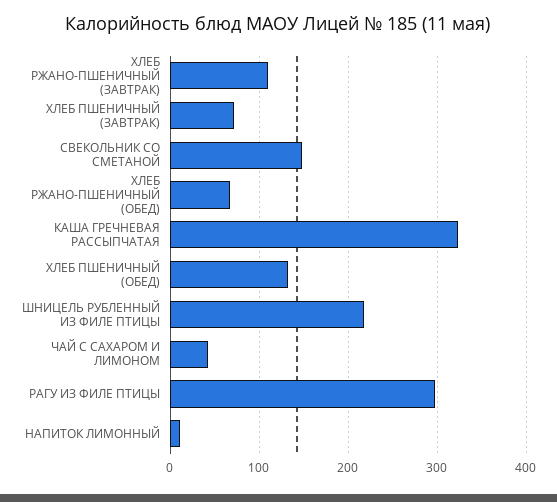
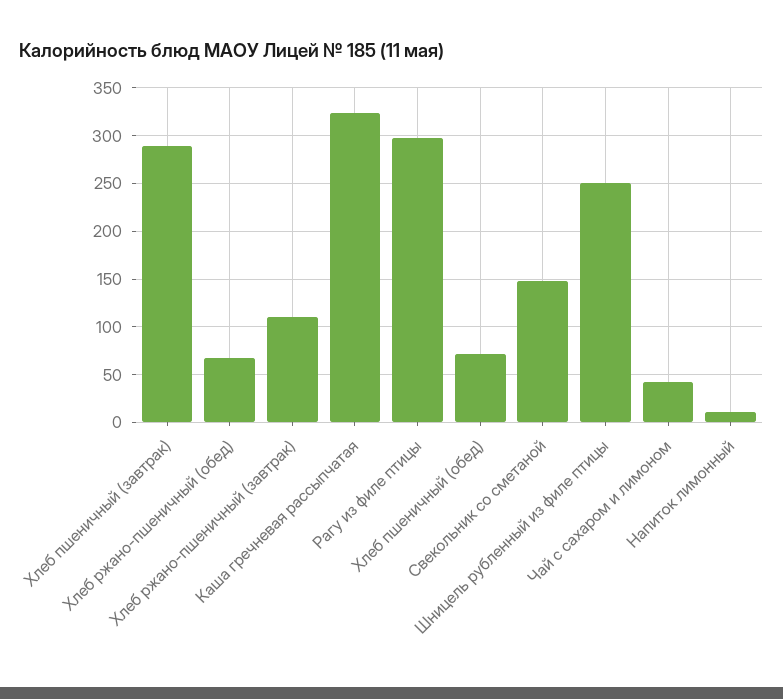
ХЛЕБ ПШЕНИЧНЫЙ (ЗАВТРАК): 70 -> 290
ХЛЕБ ПШЕНИЧНЫЙ (ОБЕД): 130 -> 70
ШНИЦЕЛЬ РУБЛЕННЫЙ ИЗ ФИЛЕ ПТИЦЫ: 220 -> 250

